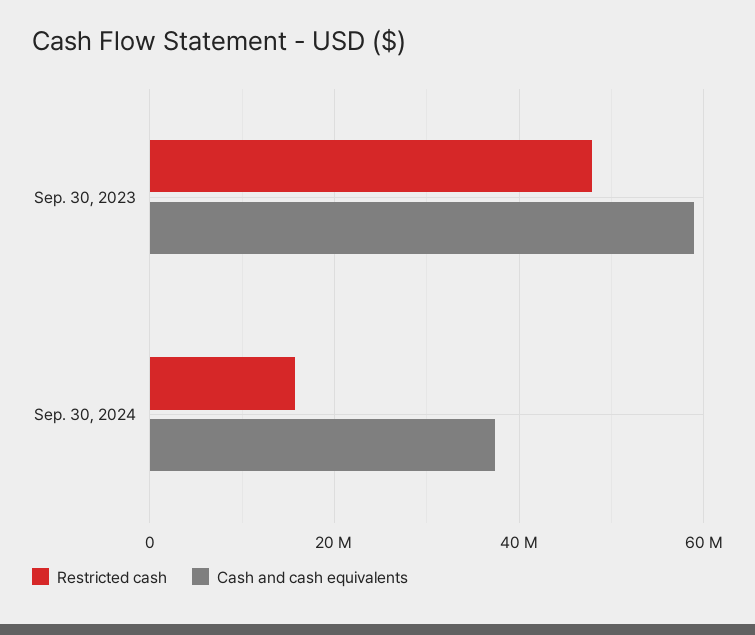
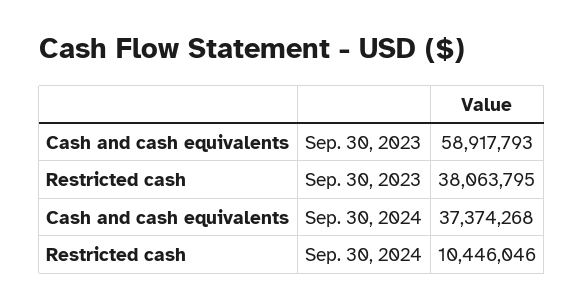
Restricted cash, Sep. 30, 2023: 48000000 -> 38063795
Restricted cash, Sep. 30, 2024: 16000000 -> 10446046

